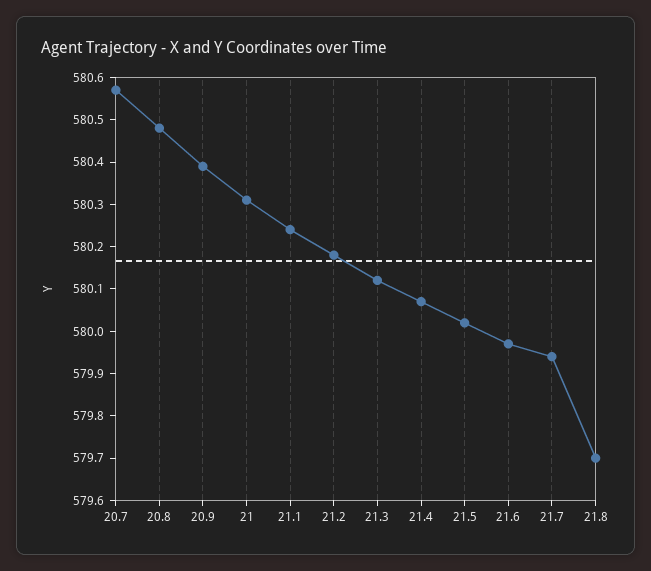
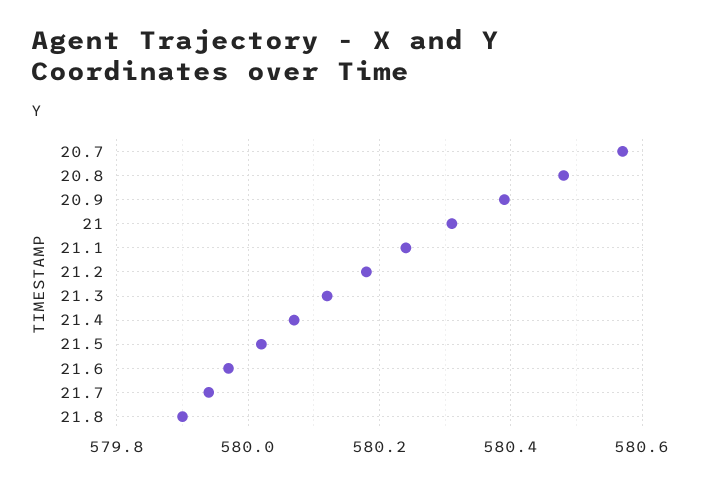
21.8: 579.7 -> 579.9

